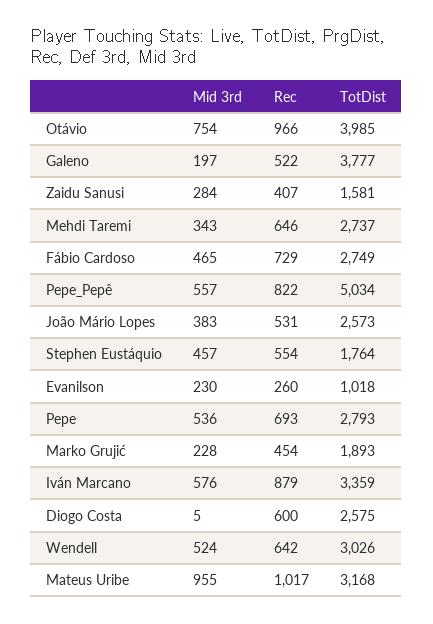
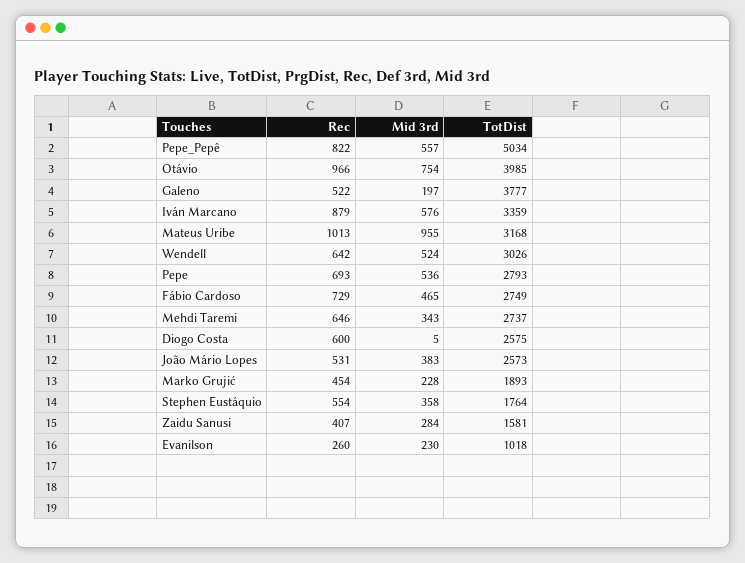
Mid 3rd, Stephen Eustáquio: 457 -> 358
Rec, Mateus Uribe: 1017 -> 1013

